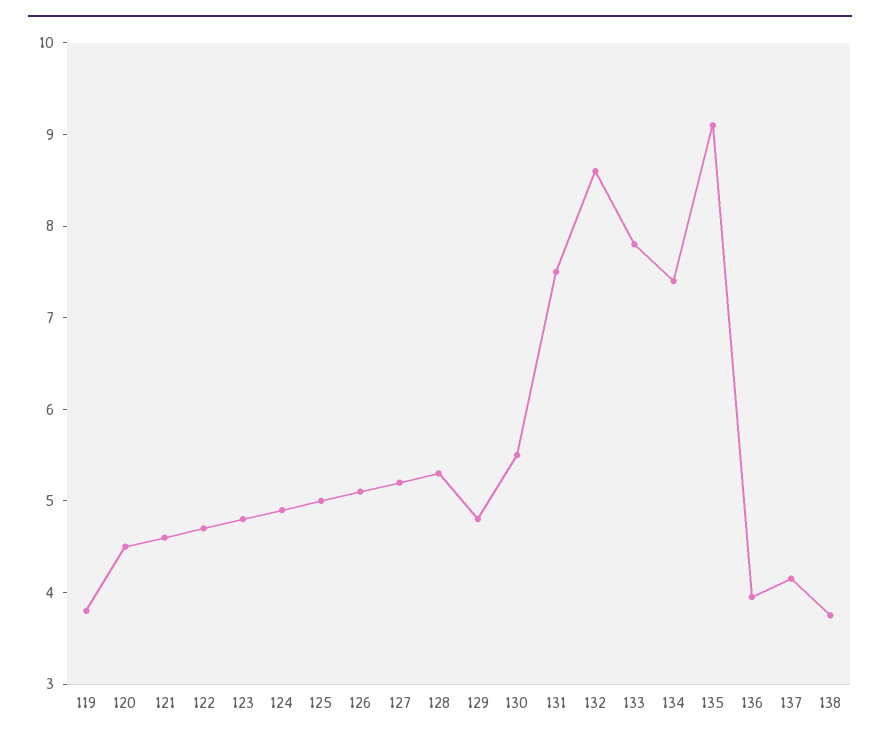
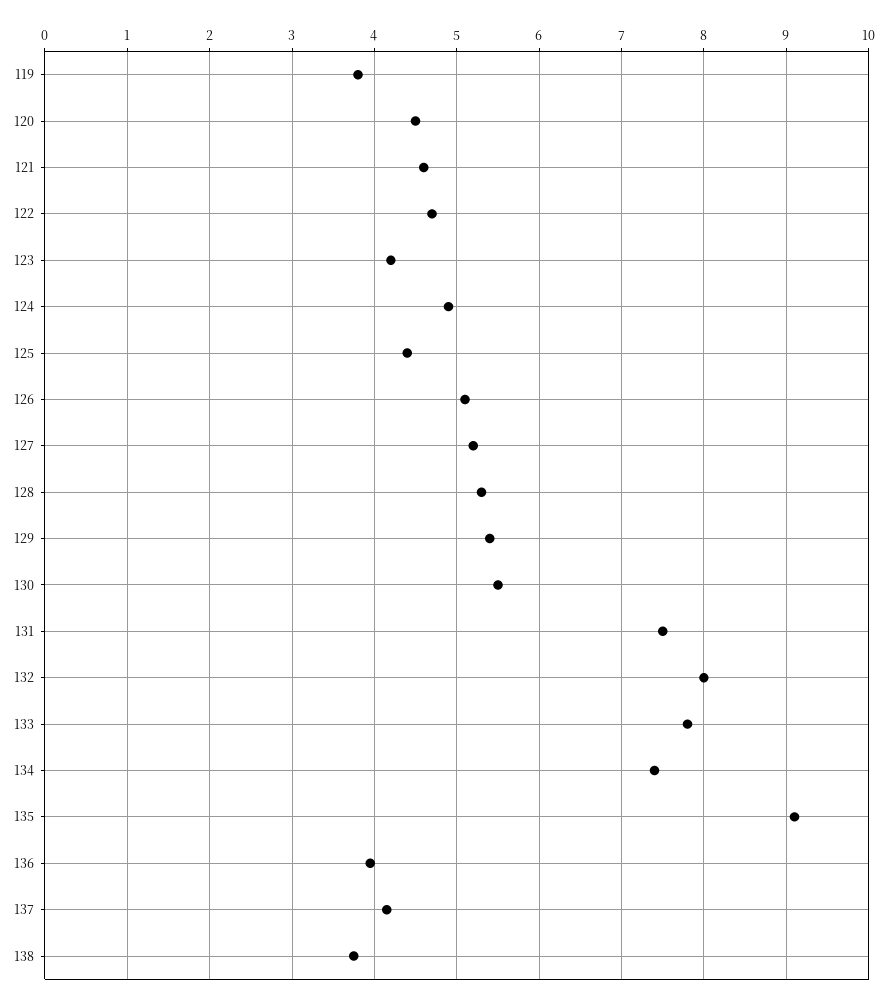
123: 4.8 -> 4.2
125: 5 -> 4.4
129: 4.8 -> 5.4
132: 8.6 -> 8

